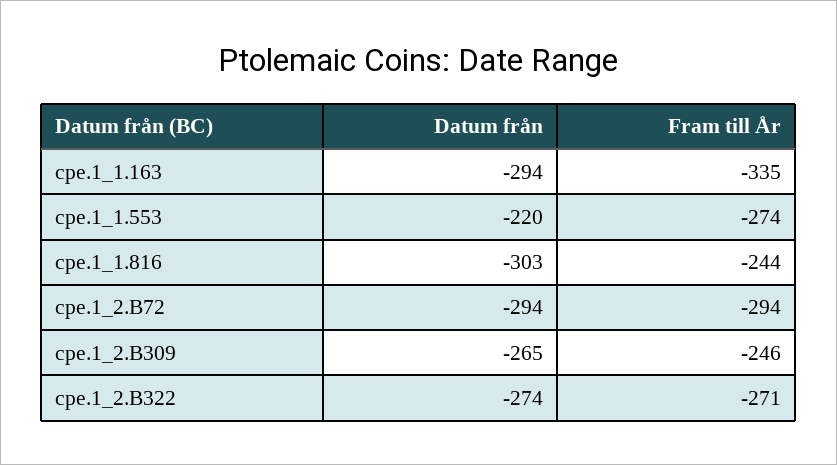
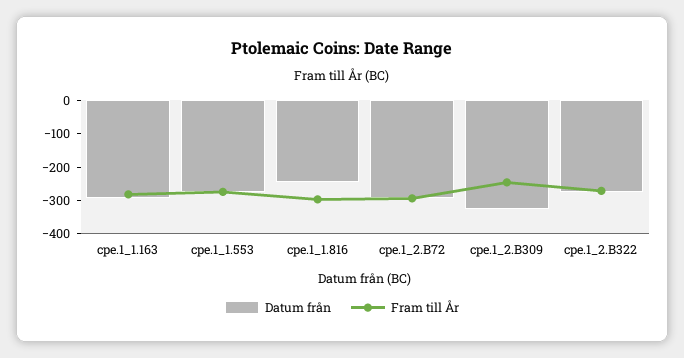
Fram till År, cpe.1_1.163: -335 -> -275
Datum från, cpe.1_1.553: -220 -> -275
Datum från, cpe.1_1.816: -303 -> -250
Fram till År, cpe.1_1.816: -244 -> -300
Datum från, cpe.1_2.B309: -265 -> -325

